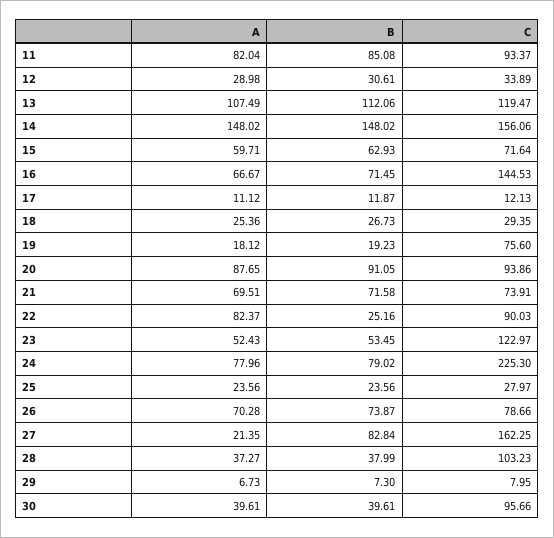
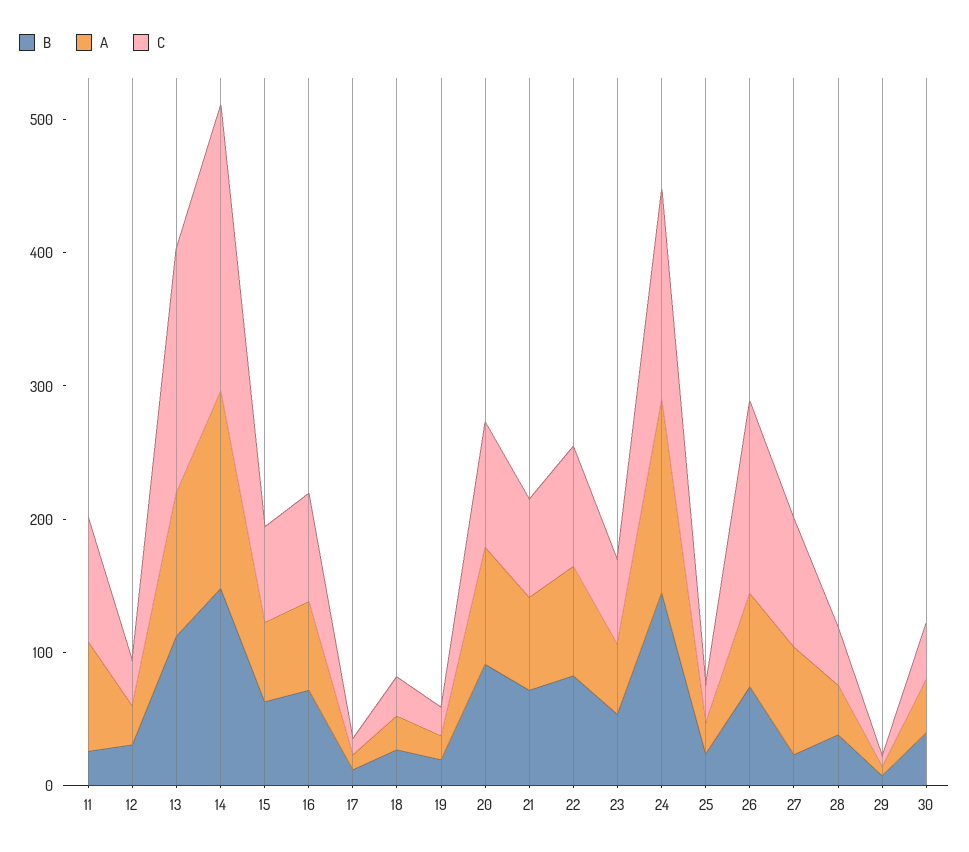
B, 11: 85.08 -> 20
C, 13: 119.47 -> 180
C, 14: 156.06 -> 220
C, 16: 144.53 -> 80
C, 19: 75.6 -> 20
B, 22: 25.16 -> 80
C, 23: 122.97 -> 60
A, 24: 77.96 -> 140
B, 24: 79.02 -> 140
C, 24: 225.3 -> 160
C, 26: 78.66 -> 140
A, 27: 21.35 -> 80
B, 27: 82.84 -> 20
C, 27: 162.25 -> 100
C, 28: 103.23 -> 40
C, 30: 95.66 -> 40

